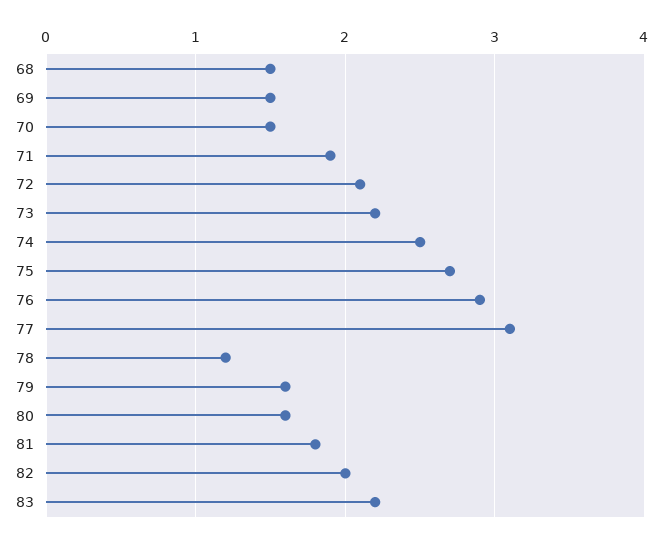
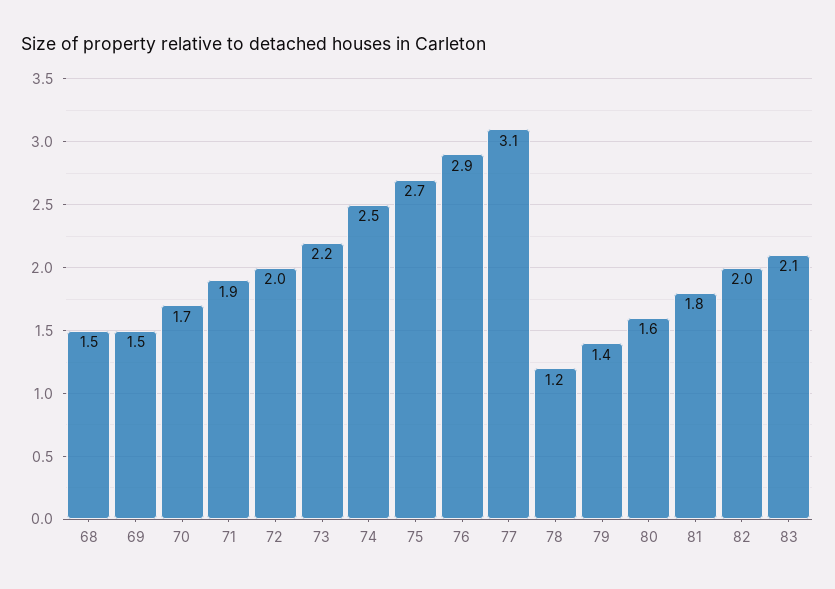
70: 1.5 -> 1.7
72: 2.1 -> 2
79: 1.6 -> 1.4
83: 2.2 -> 2.1

